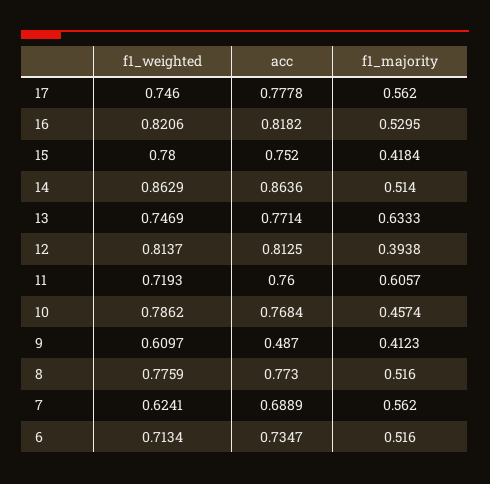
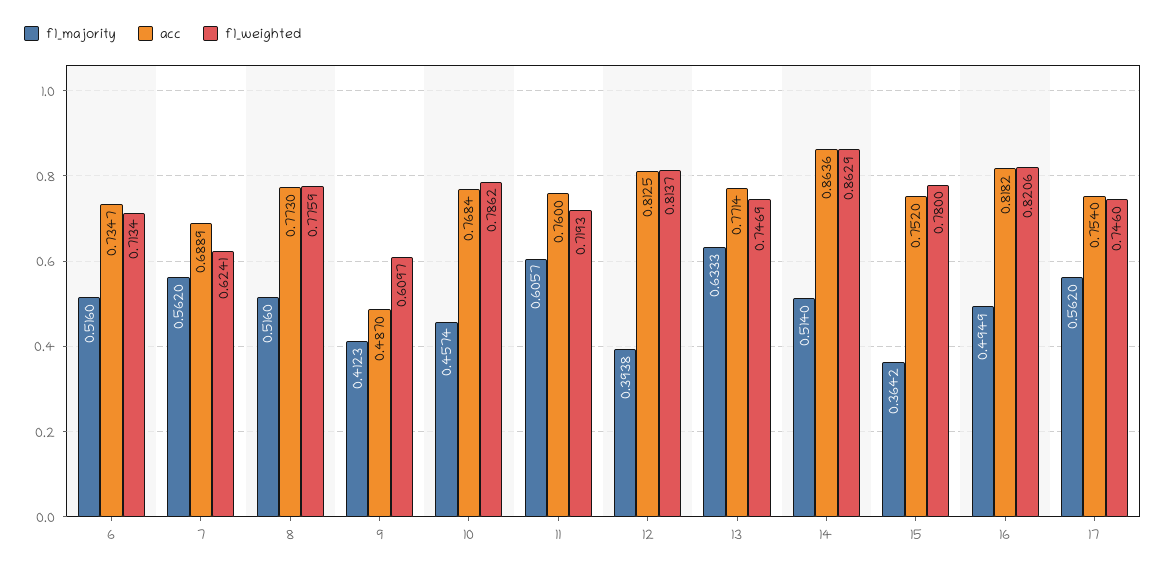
acc, 17: 0.7778 -> 0.754
f1_majority, 16: 0.5295 -> 0.4949
f1_majority, 15: 0.4184 -> 0.3642

